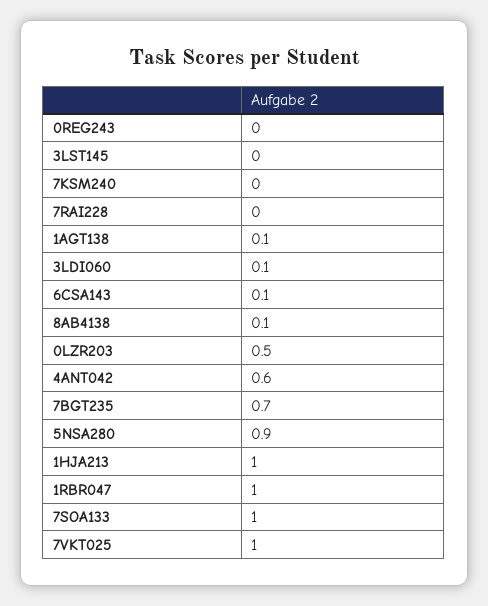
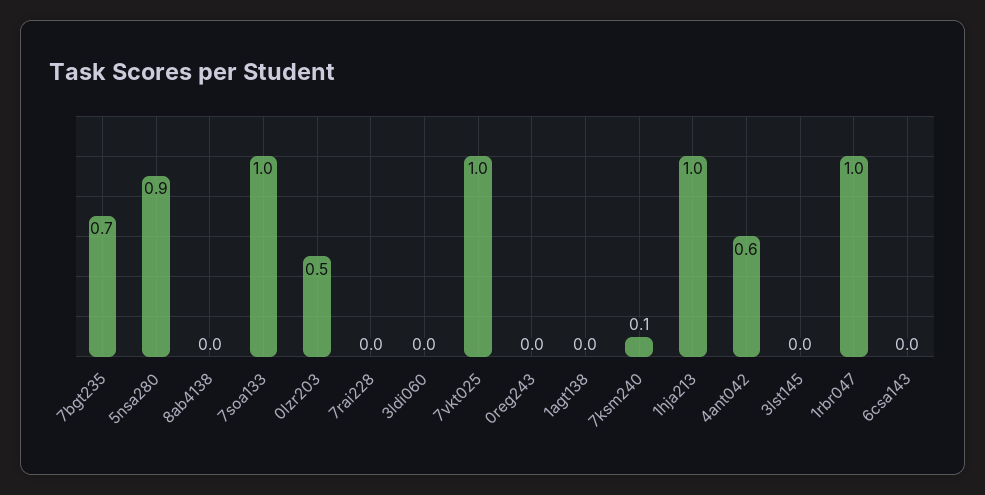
7KSM240: 0 -> 0.1
1AGT138: 0.1 -> 0
3LDI060: 0.1 -> 0
6CSA143: 0.1 -> 0
8AB4138: 0.1 -> 0

